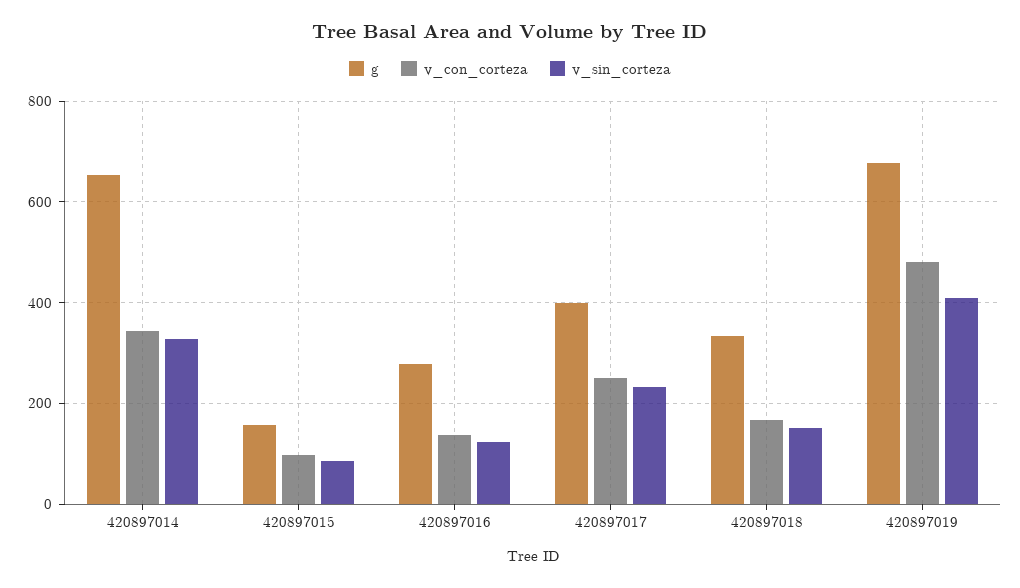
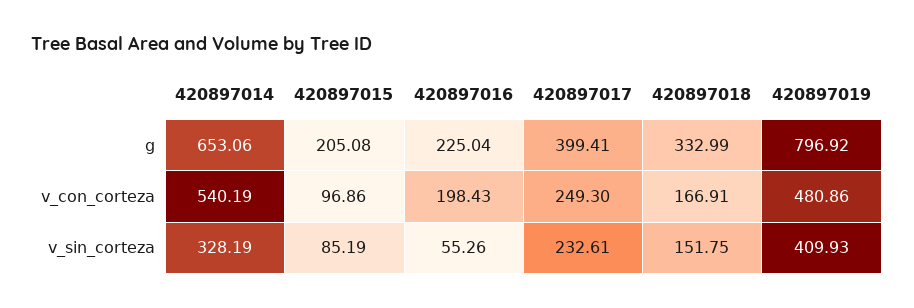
v_con_corteza, 420897014: 340 -> 540.19
g, 420897015: 160 -> 205.08
g, 420897016: 280 -> 225.04
v_con_corteza, 420897016: 140 -> 198.43
v_sin_corteza, 420897016: 120 -> 55.26
g, 420897019: 680 -> 796.92

